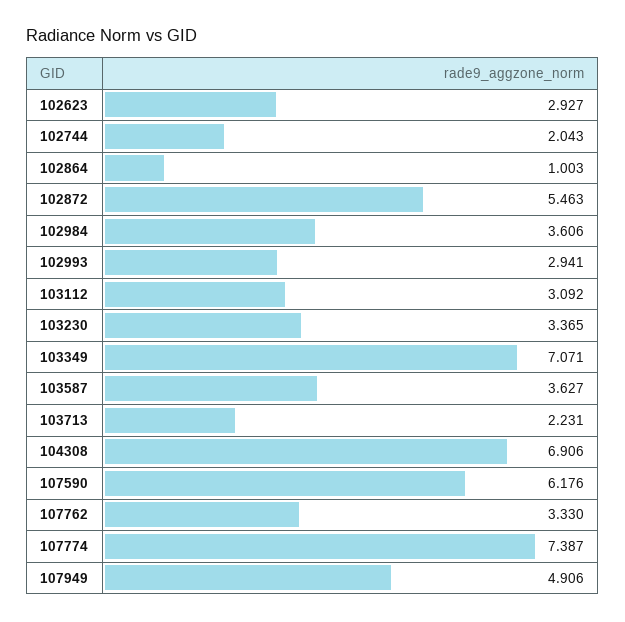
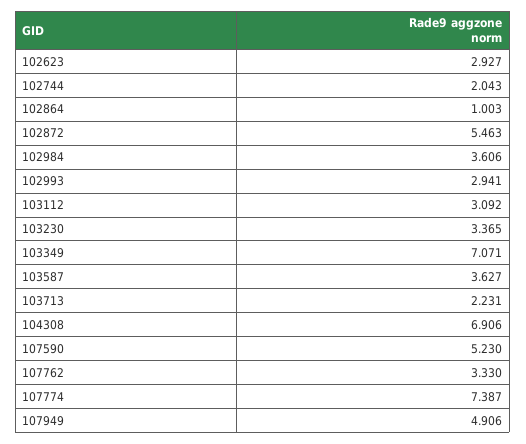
107590: 6.176 -> 5.23

